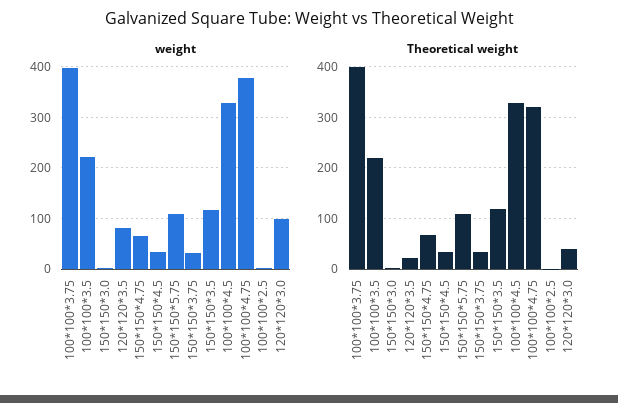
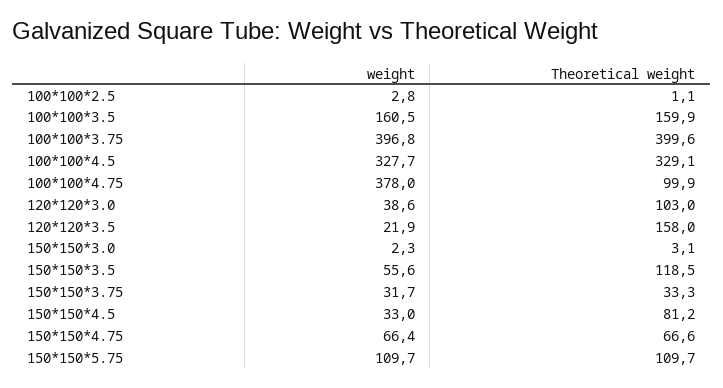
weight, 100*100*3.5: 220 -> 160.5
weight, 120*120*3.5: 80 -> 21.9
weight, 150*150*3.5: 120 -> 55.6
weight, 120*120*3.0: 100 -> 38.6
Theoretical weight, 100*100*3.5: 220 -> 159.9
Theoretical weight, 120*120*3.5: 20 -> 158
Theoretical weight, 150*150*4.5: 40 -> 81.2
Theoretical weight, 100*100*4.75: 320 -> 99.9
Theoretical weight, 120*120*3.0: 40 -> 103

